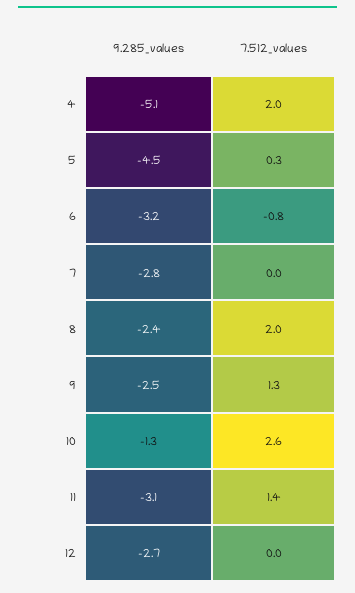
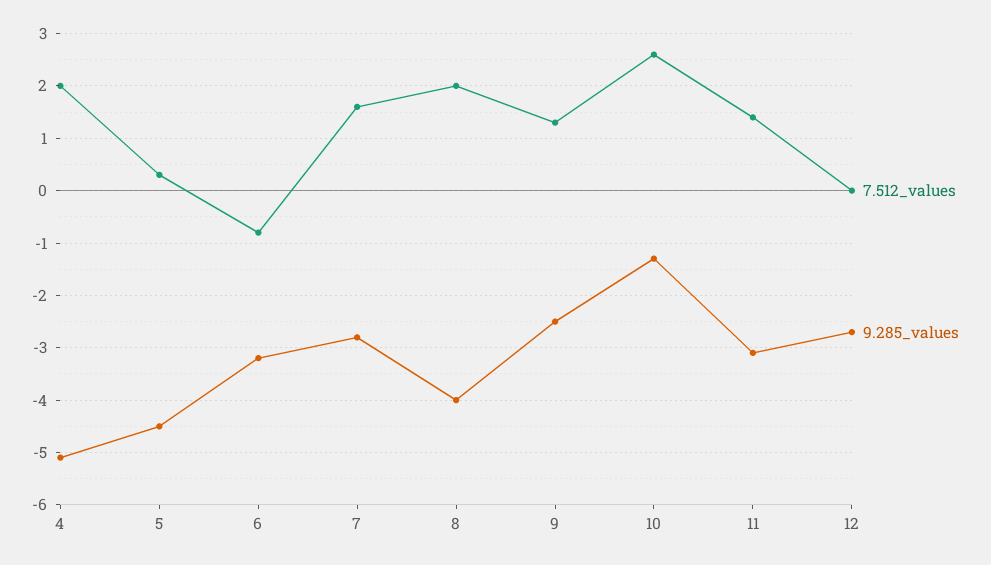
7.512_values, 7: 0 -> 1.5
9.285_values, 8: -2.4 -> -4

